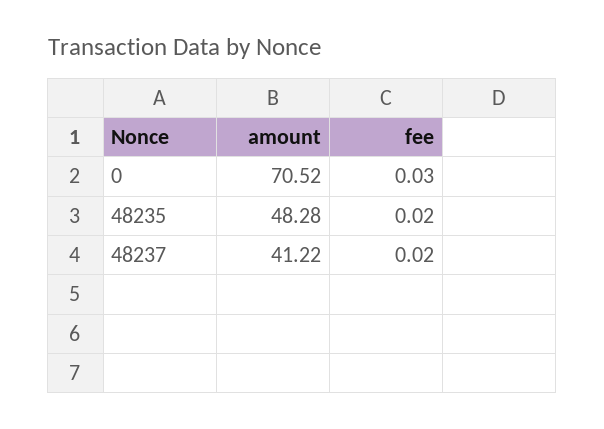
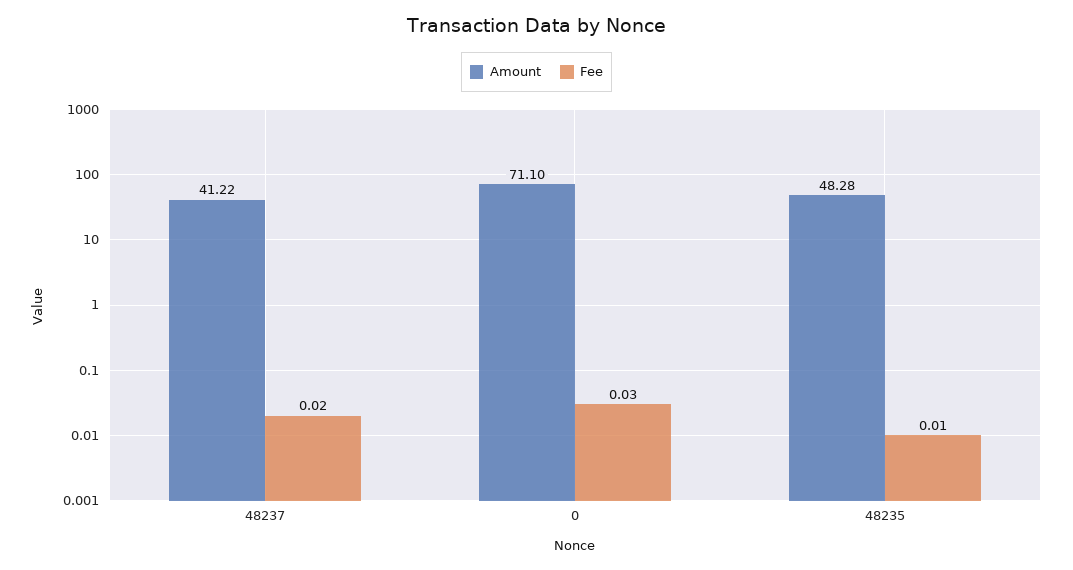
amount, 0: 70.52 -> 71.1
fee, 48235: 0.02 -> 0.01

